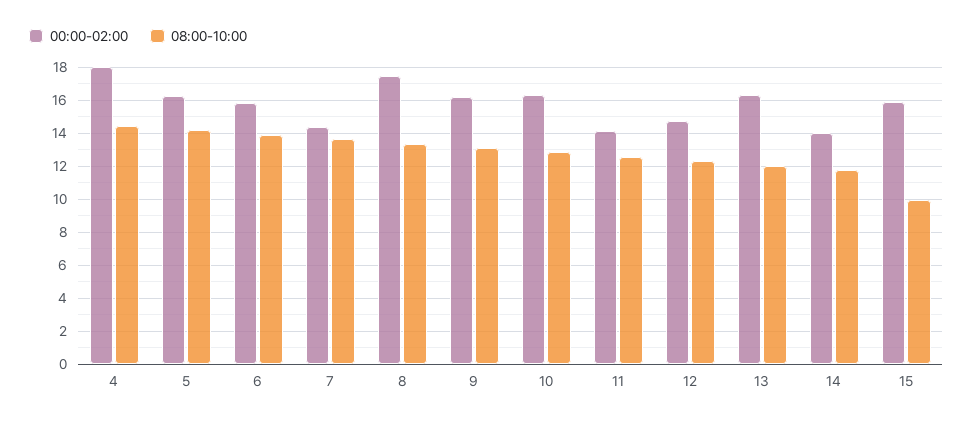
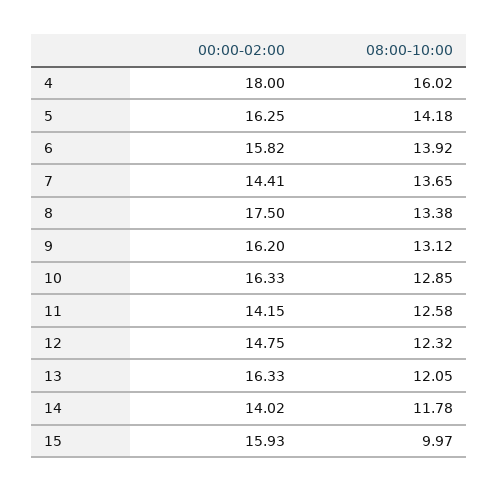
08:00-10:00, 4: 14.5 -> 16.02

